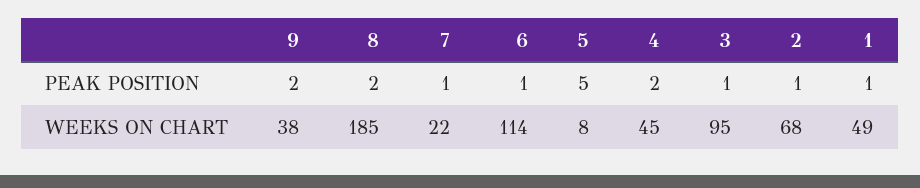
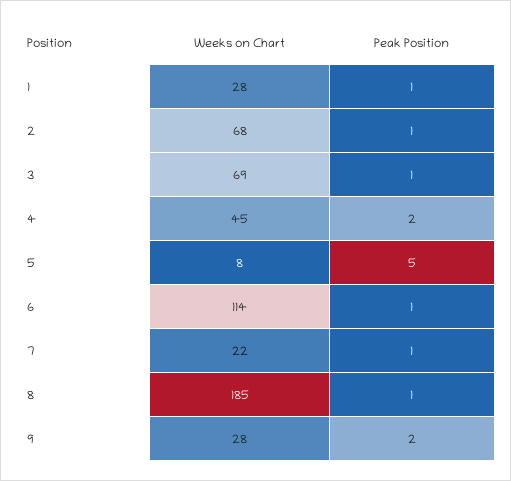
8, PEAK POSITION: 2 -> 1
9, WEEKS ON CHART: 38 -> 28
3, WEEKS ON CHART: 95 -> 69
1, WEEKS ON CHART: 49 -> 28

